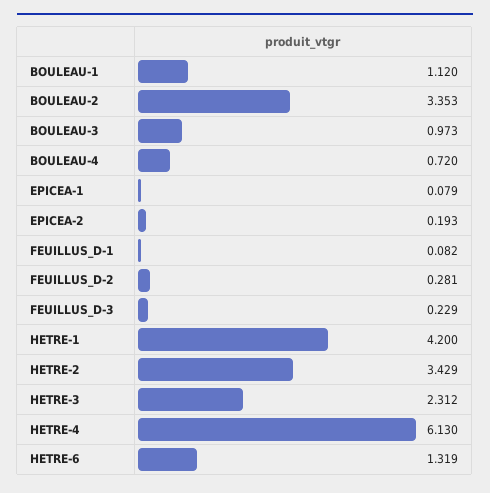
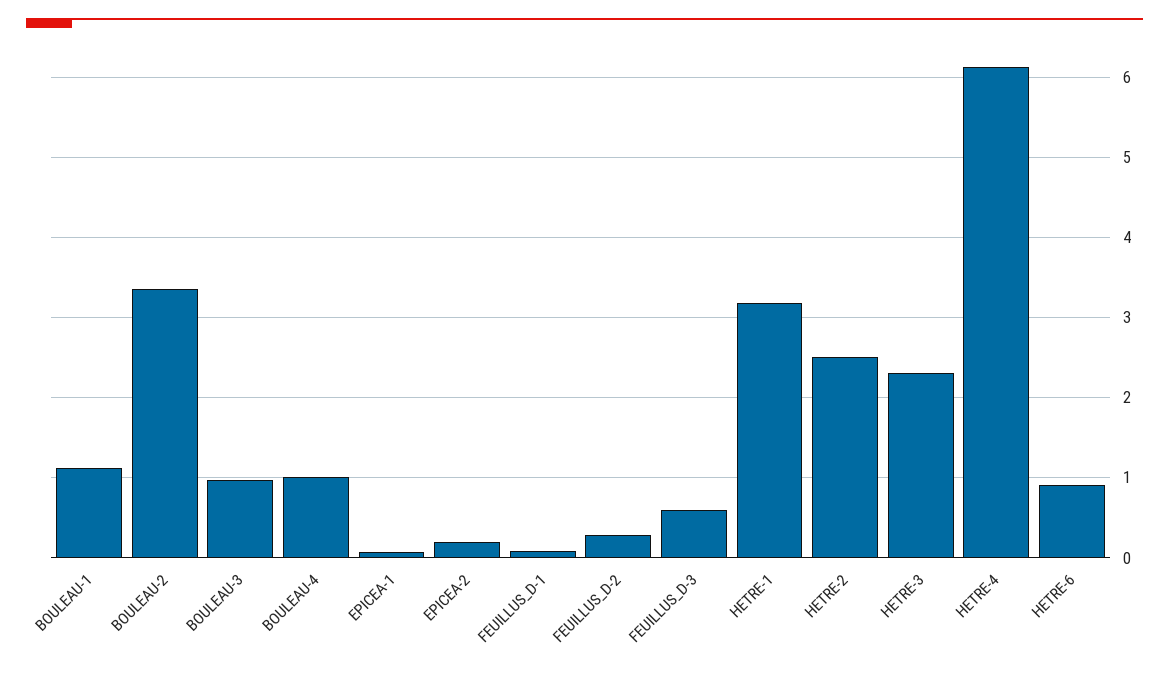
BOULEAU-4: 0.72 -> 1
FEUILLUS_D-3: 0.229 -> 0.6
HETRE-1: 4.2 -> 3.2
HETRE-2: 3.429 -> 2.5
HETRE-6: 1.319 -> 0.9

